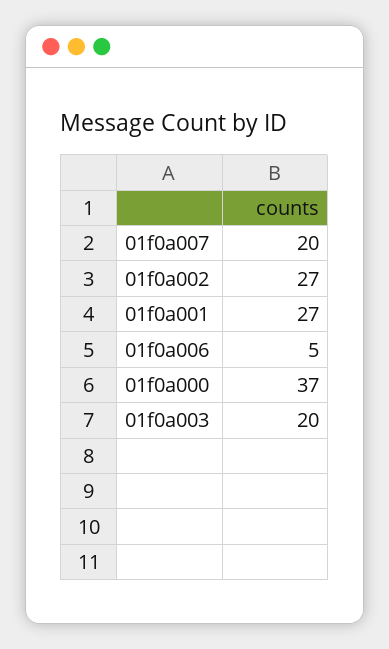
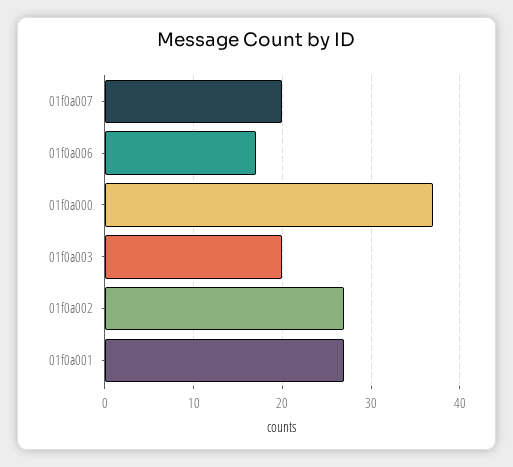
01f0a006: 5 -> 17

